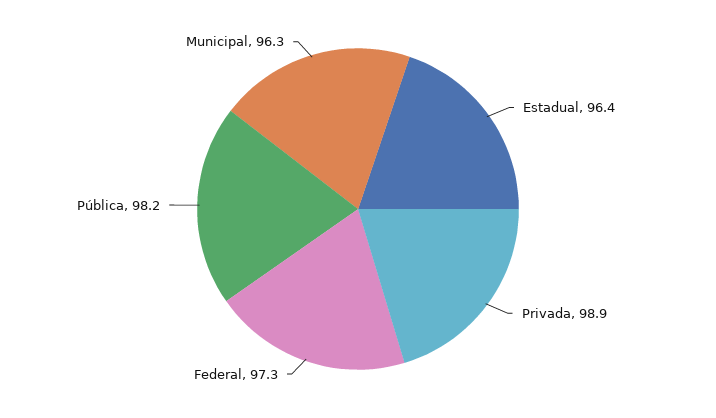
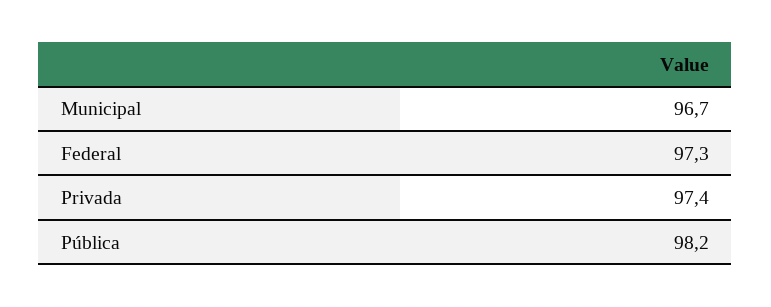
Estadual: 96.4 -> none
Privada: 98.9 -> 97.4
Municipal: 96.3 -> 96.7

